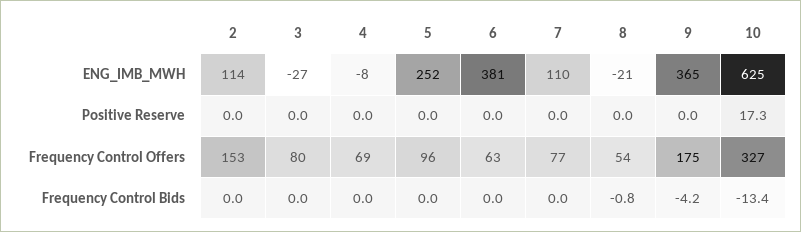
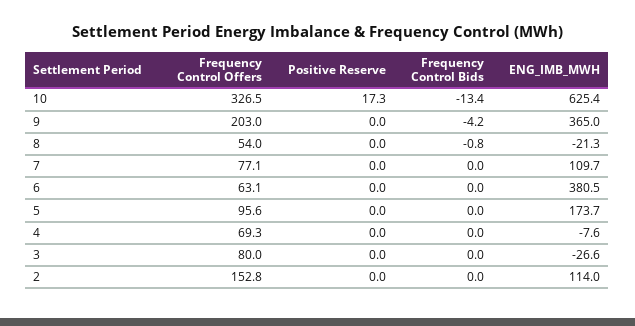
5, ENG_IMB_MWH: 252 -> 173.7
9, Frequency Control Offers: 175 -> 203

